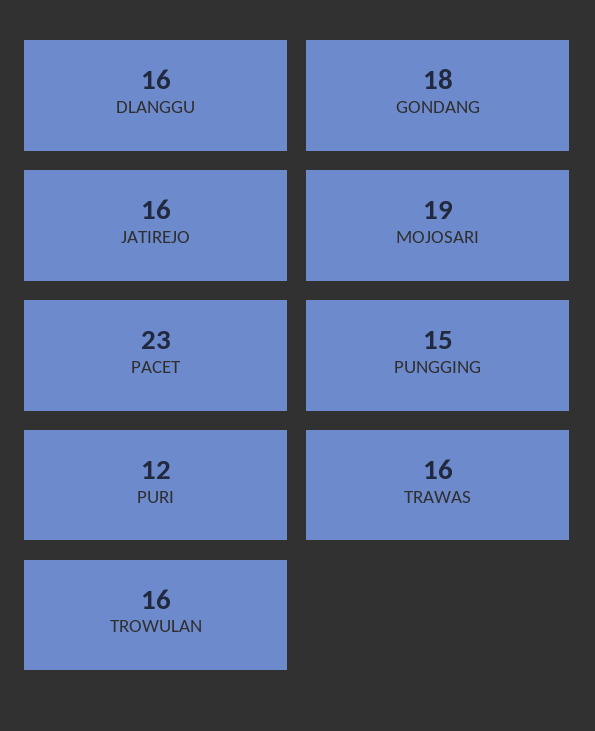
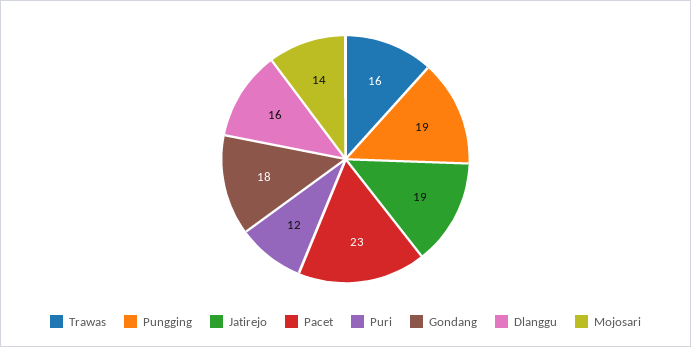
JATIREJO: 16 -> 19
MOJOSARI: 19 -> 14
PUNGGING: 15 -> 19
TROWULAN: 16 -> none

